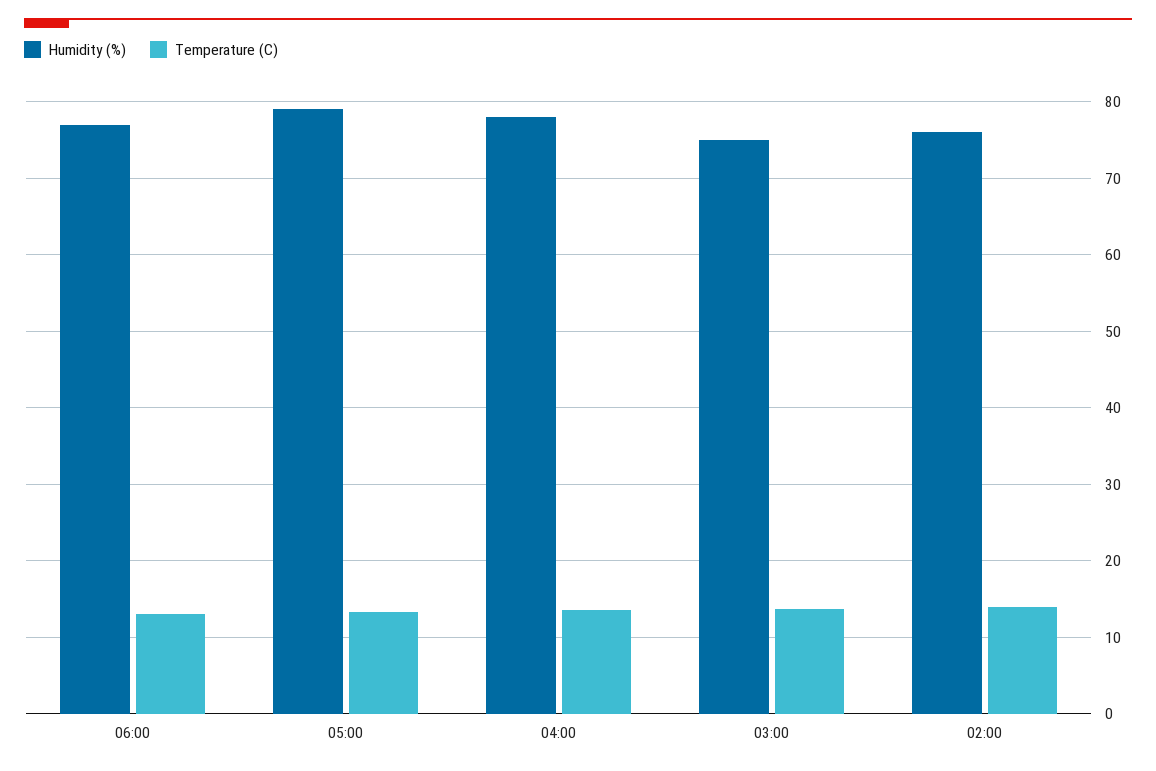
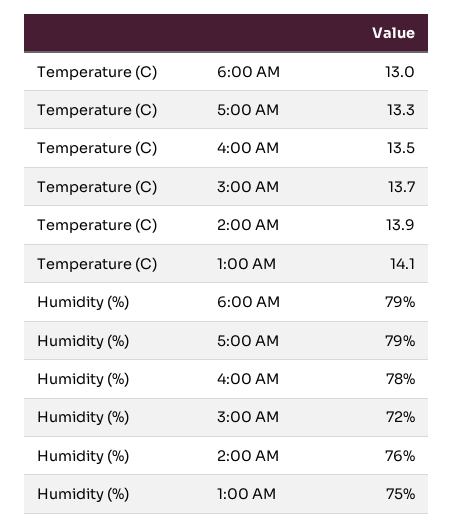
Humidity (%), 06:00: 77 -> 79
Humidity (%), 03:00: 75 -> 72
Temperature (C), 1:00 AM: none -> 14.1
Humidity (%), 1:00 AM: none -> 75

